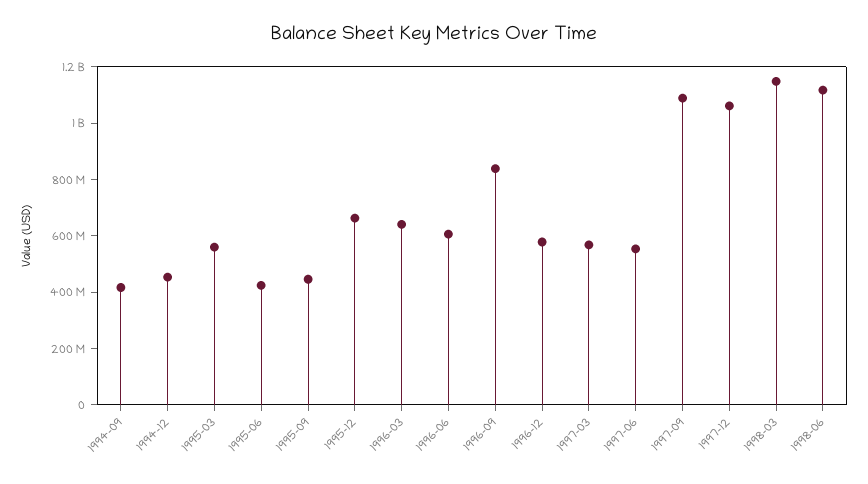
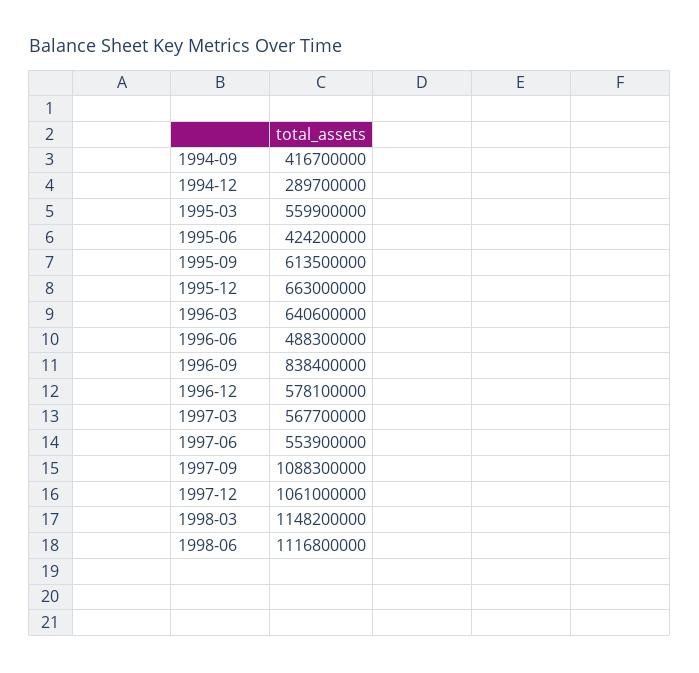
1994-12: 450000000 -> 289700000
1995-09: 450000000 -> 613500000
1996-06: 600000000 -> 488300000

